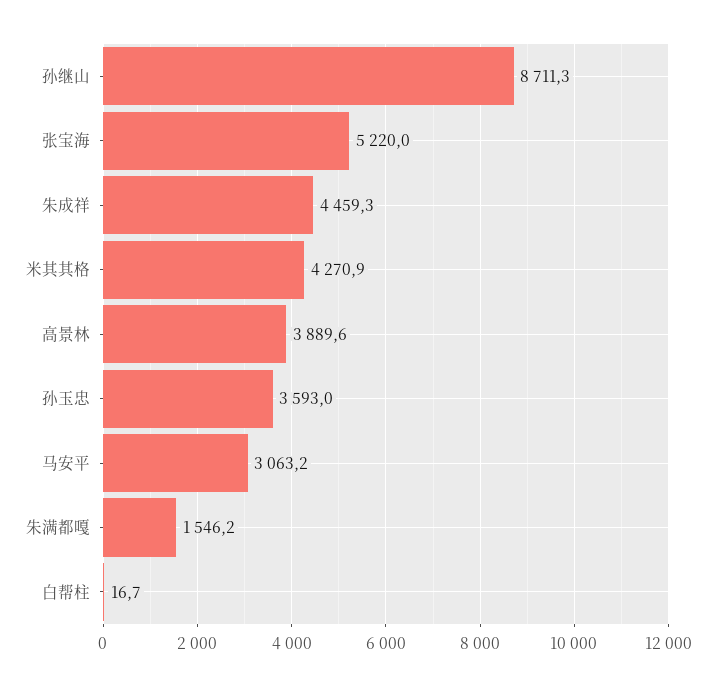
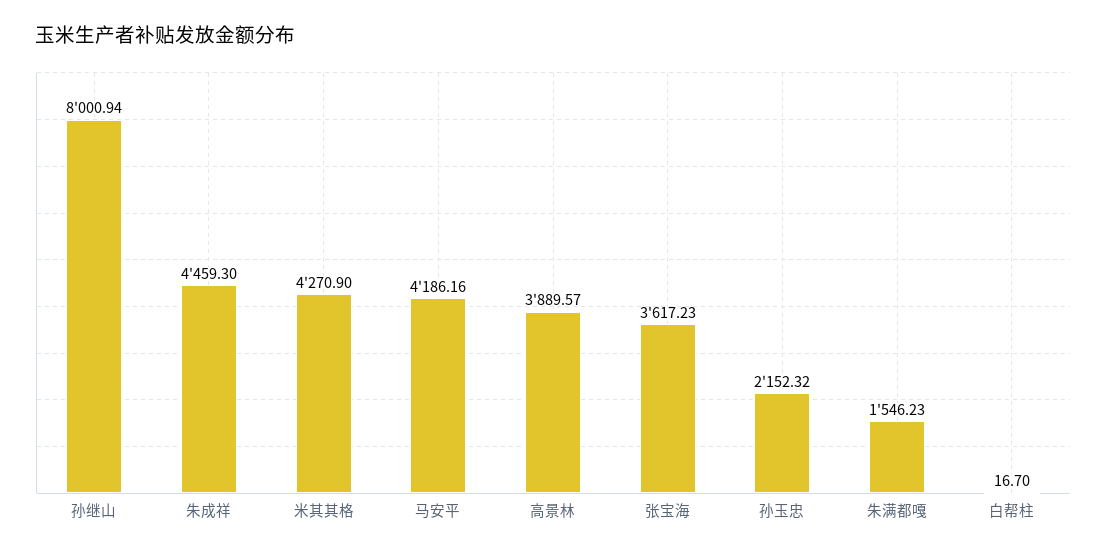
孙继山: 8711.3 -> 8000.94
张宝海: 5220 -> 3617.23
孙玉忠: 3593 -> 2152.32
马安平: 3063.2 -> 4186.16

